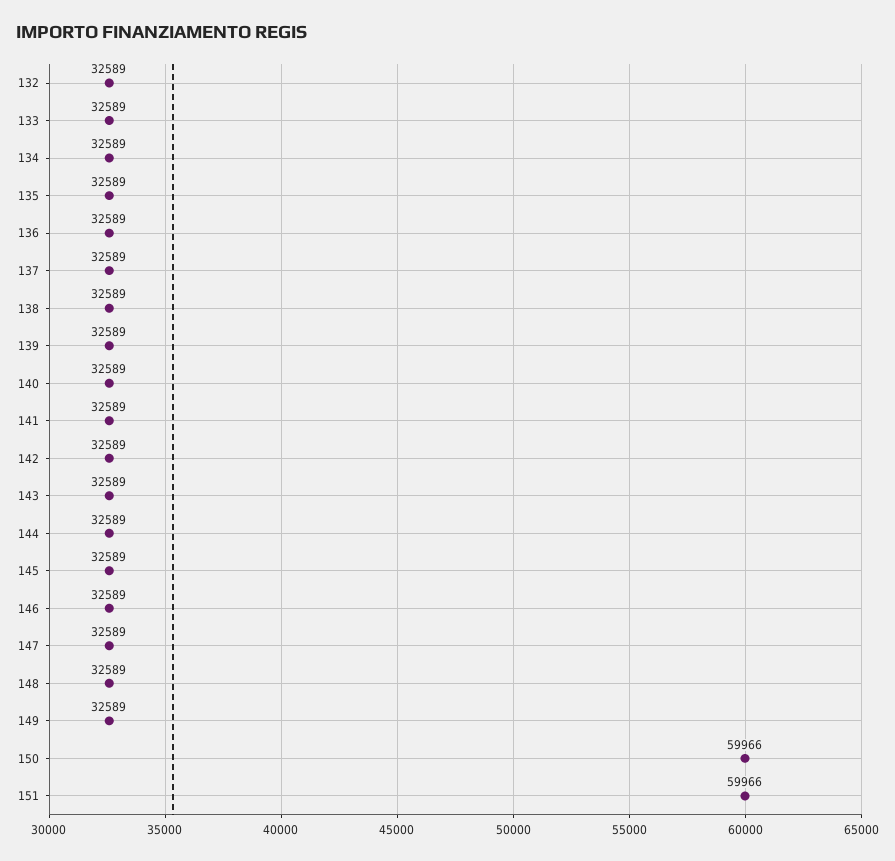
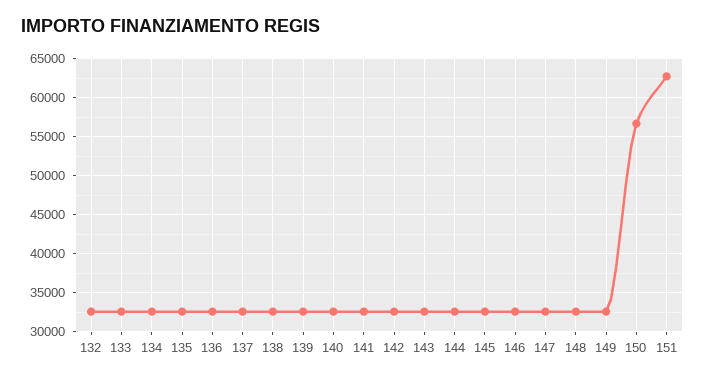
150: 59966 -> 57000
151: 59966 -> 63000

